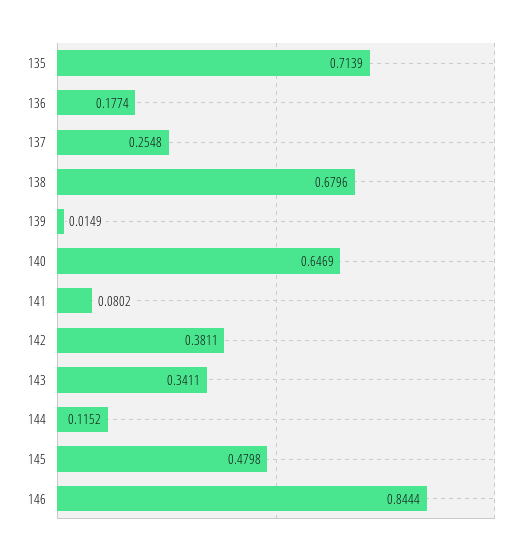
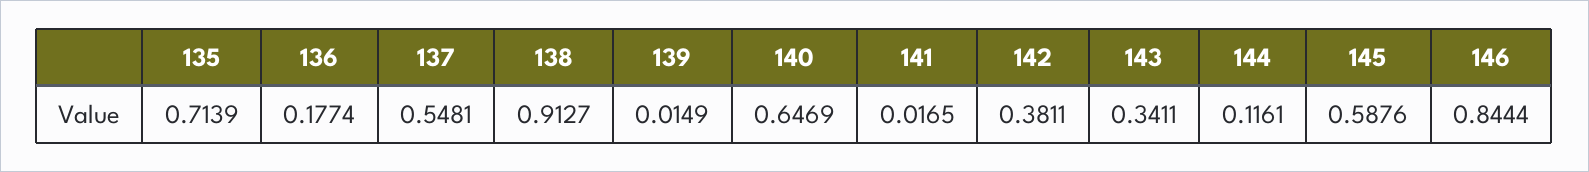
137: 0.2548 -> 0.5481
138: 0.6796 -> 0.9127
141: 0.0802 -> 0.0165
144: 0.1152 -> 0.1161
145: 0.4798 -> 0.5876

